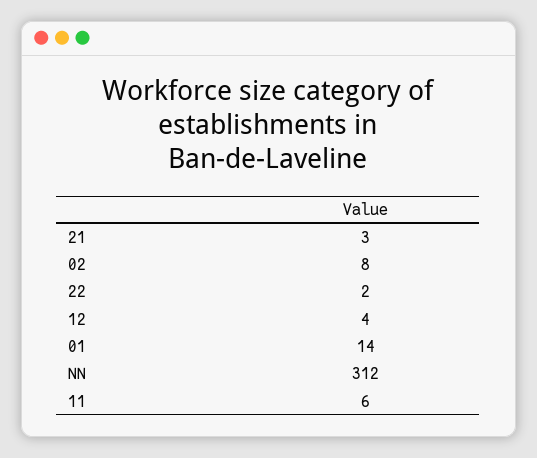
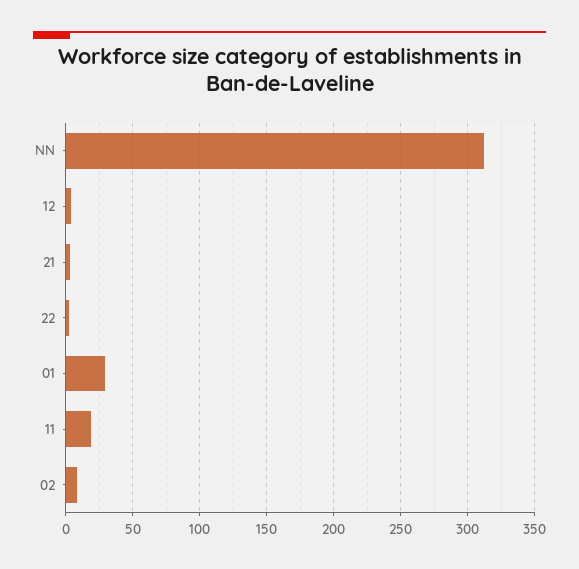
01: 14 -> 30
11: 6 -> 20

